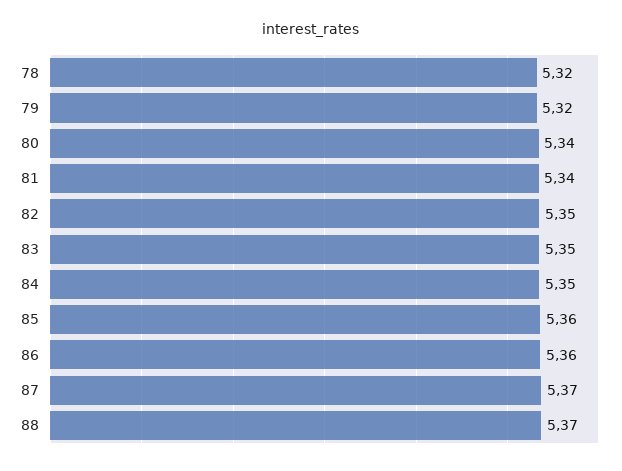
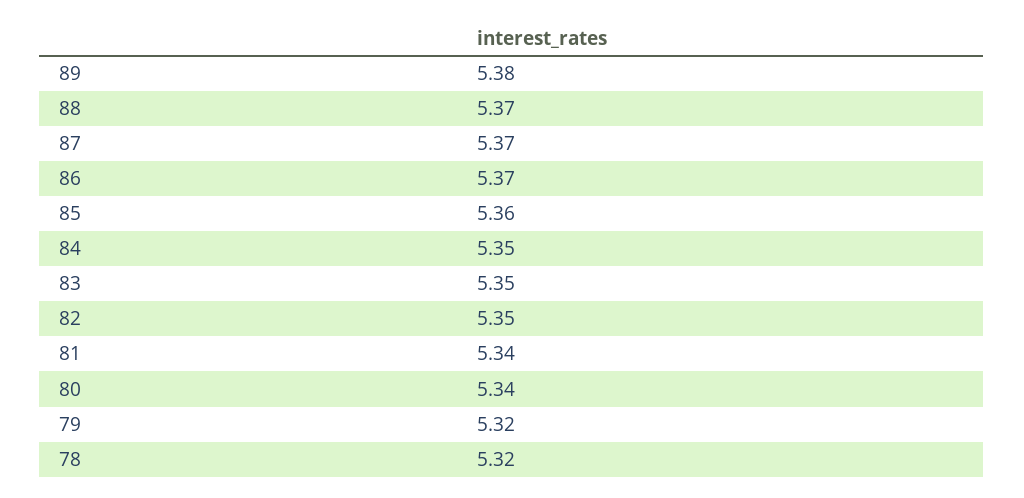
86: 5.36 -> 5.37
89: none -> 5.38

